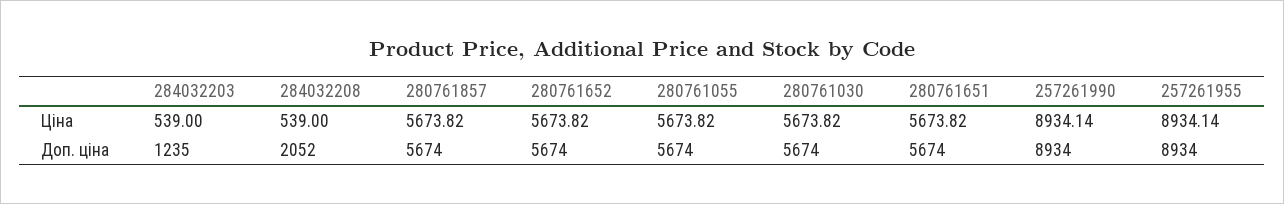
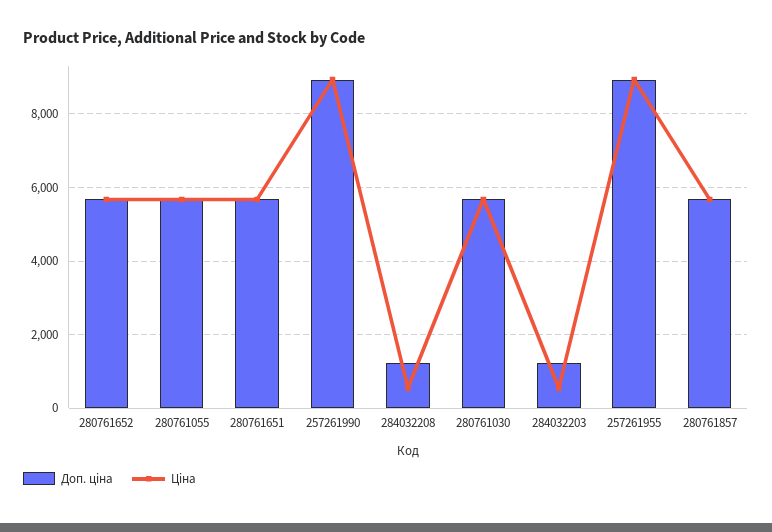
Доп. ціна, 284032208: 2052 -> 1200

